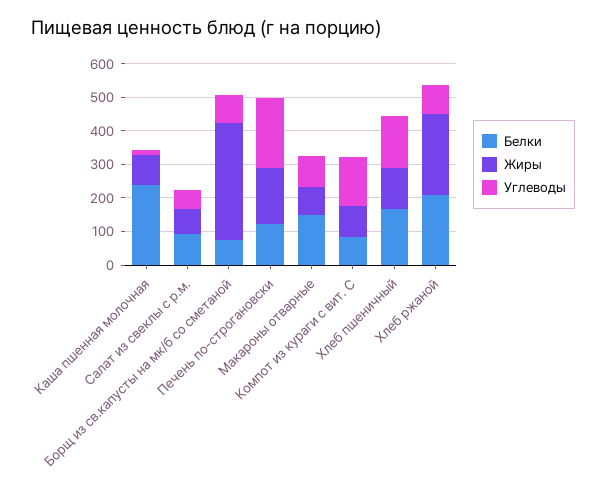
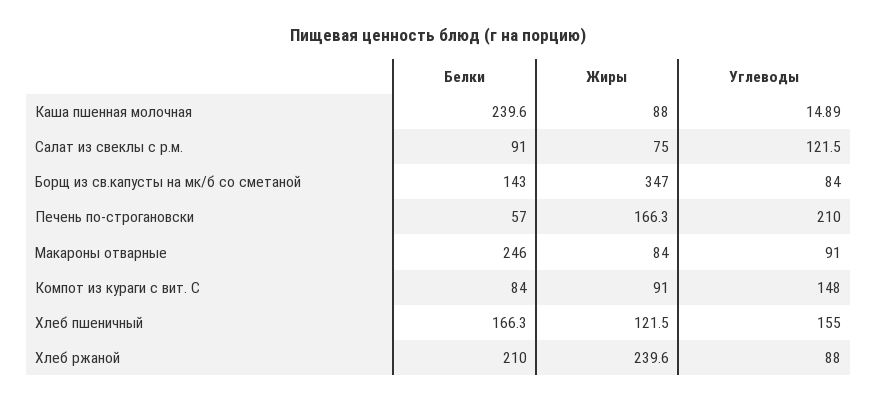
Углеводы, Салат из свеклы с р.м.: 50 -> 121.5
Белки, Борщ из св.капусты на мк/б со сметаной: 75 -> 143
Белки, Печень по-строгановски: 125 -> 57
Белки, Макароны отварные: 150 -> 246

